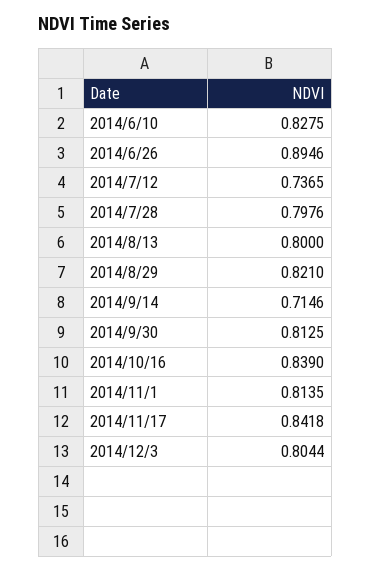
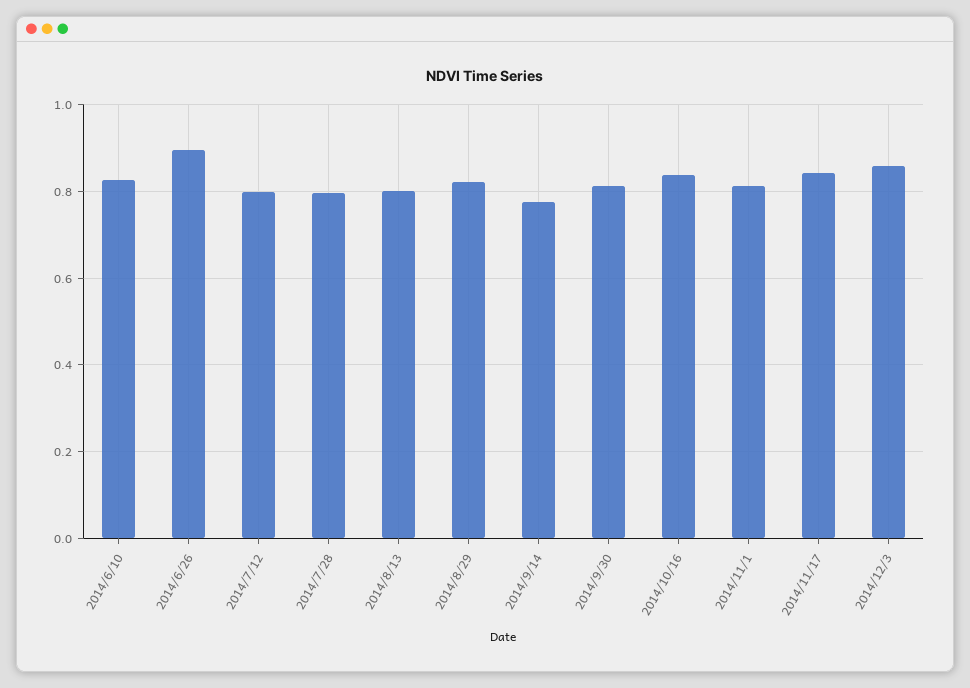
2014/7/12: 0.7365 -> 0.8
2014/9/14: 0.7146 -> 0.78
2014/12/3: 0.8044 -> 0.86

